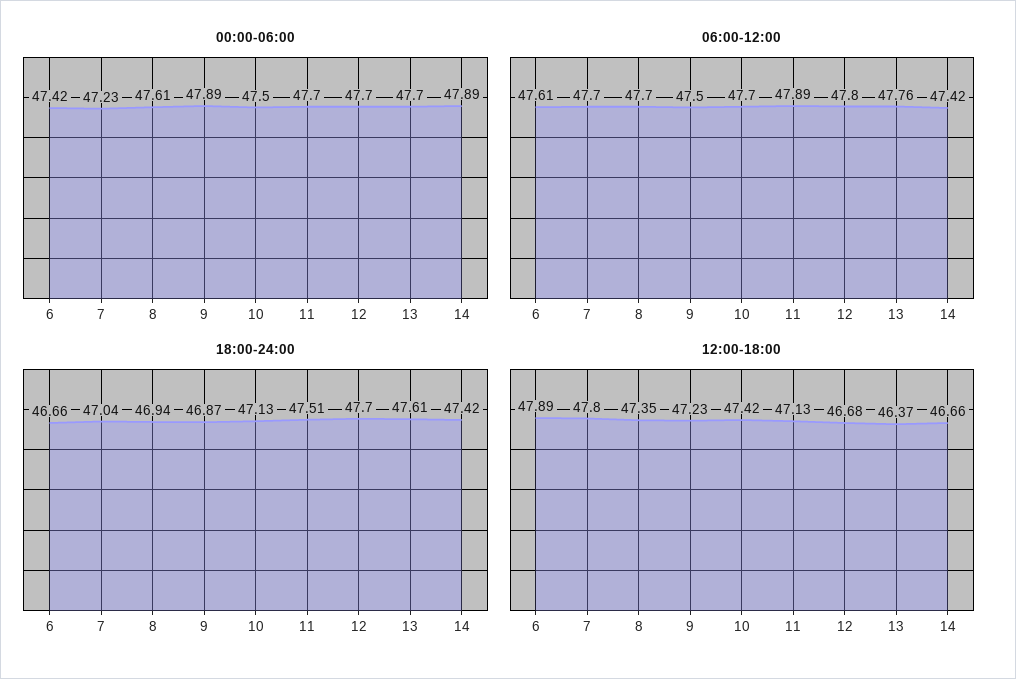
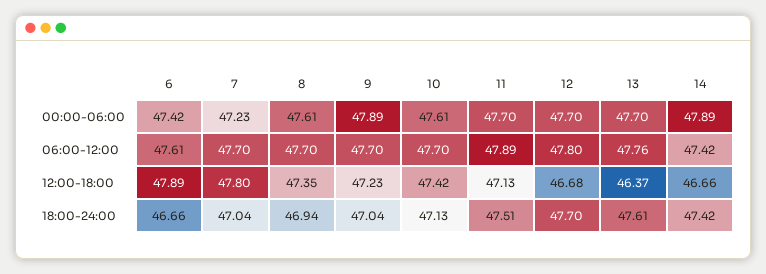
00:00-06:00, 10: 47.5 -> 47.61
06:00-12:00, 9: 47.5 -> 47.7
18:00-24:00, 9: 46.87 -> 47.04

